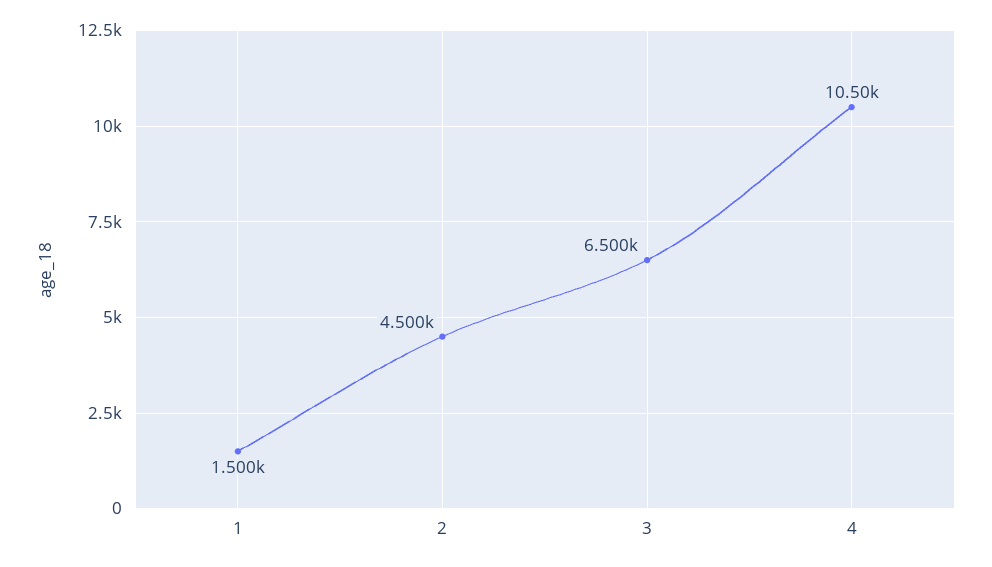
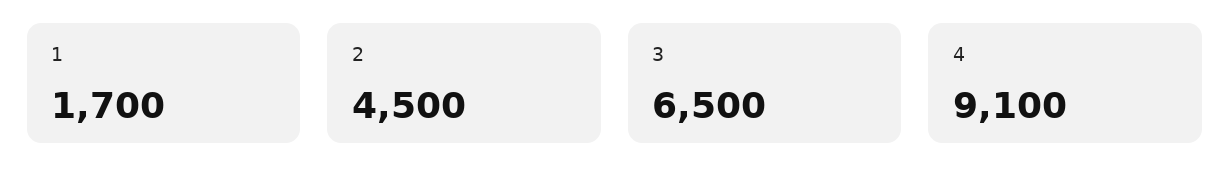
1: 1500 -> 1700
4: 10500 -> 9100

